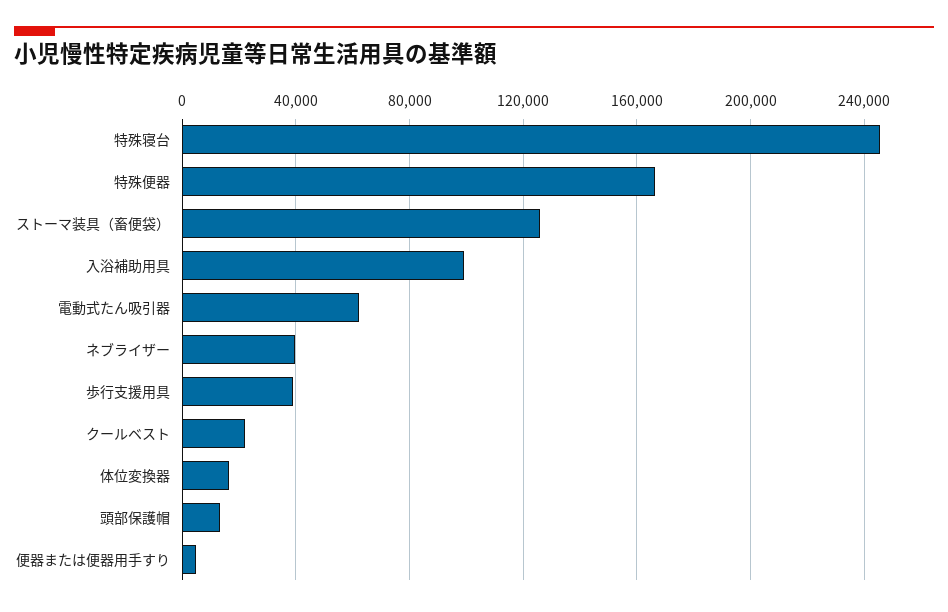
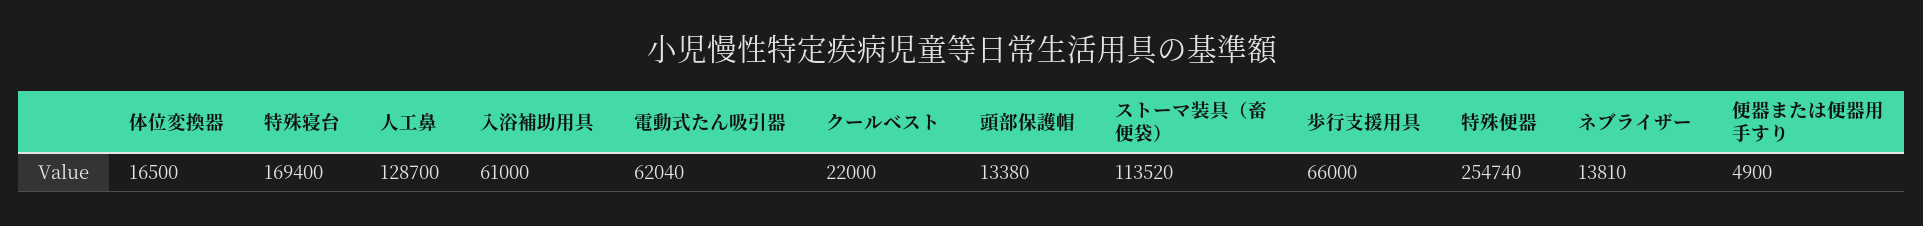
特殊寝台: 245000 -> 169400
特殊便器: 165000 -> 254740
ストーマ装具（畜便袋）: 125000 -> 113520
入浴補助用具: 100000 -> 61000
ネブライザー: 40000 -> 13810
歩行支援用具: 40000 -> 66000
人工鼻: none -> 128700

